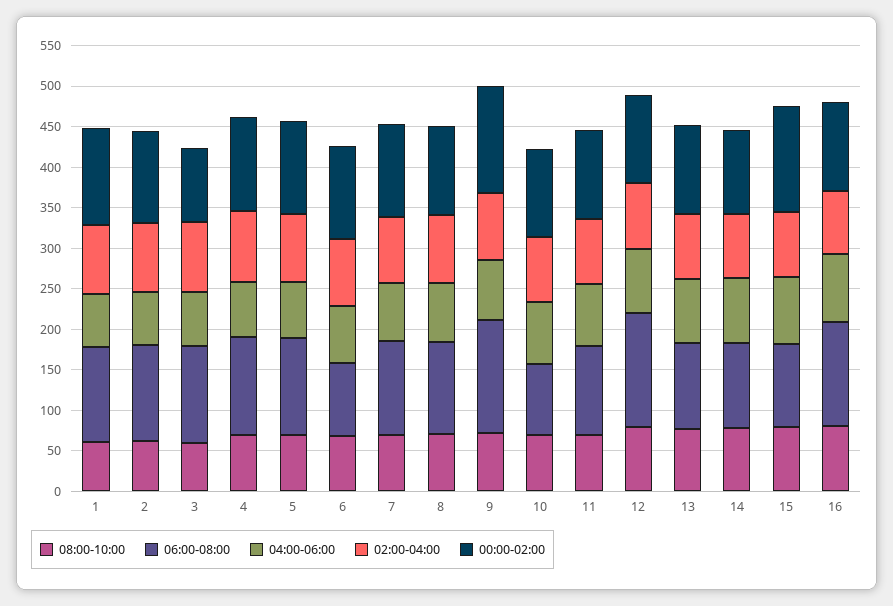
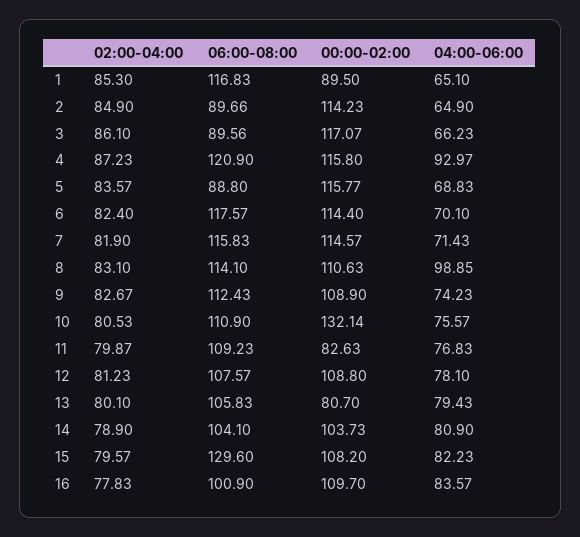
08:00-10:00, 1: 60 -> none
00:00-02:00, 1: 120 -> 89.5
08:00-10:00, 2: 60 -> none
06:00-08:00, 2: 120 -> 89.66
08:00-10:00, 3: 60 -> none
06:00-08:00, 3: 120 -> 89.56
00:00-02:00, 3: 90 -> 117.07
08:00-10:00, 4: 70 -> none
04:00-06:00, 4: 70 -> 92.97
08:00-10:00, 5: 70 -> none
06:00-08:00, 5: 120 -> 88.8
08:00-10:00, 6: 70 -> none
06:00-08:00, 6: 90 -> 117.57
08:00-10:00, 7: 70 -> none
08:00-10:00, 8: 70 -> none
04:00-06:00, 8: 70 -> 98.85
08:00-10:00, 9: 70 -> none
06:00-08:00, 9: 140 -> 112.43
00:00-02:00, 9: 130 -> 108.9
08:00-10:00, 10: 70 -> none
06:00-08:00, 10: 90 -> 110.9
00:00-02:00, 10: 110 -> 132.14
08:00-10:00, 11: 70 -> none
00:00-02:00, 11: 110 -> 82.63
08:00-10:00, 12: 80 -> none
06:00-08:00, 12: 140 -> 107.57
08:00-10:00, 13: 80 -> none
00:00-02:00, 13: 110 -> 80.7
08:00-10:00, 14: 80 -> none
08:00-10:00, 15: 80 -> none
06:00-08:00, 15: 100 -> 129.6
00:00-02:00, 15: 130 -> 108.2
08:00-10:00, 16: 80 -> none
06:00-08:00, 16: 130 -> 100.9

